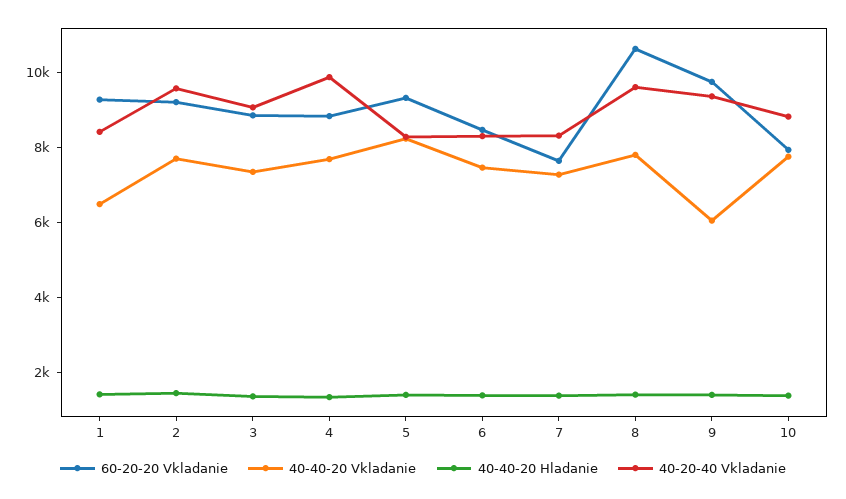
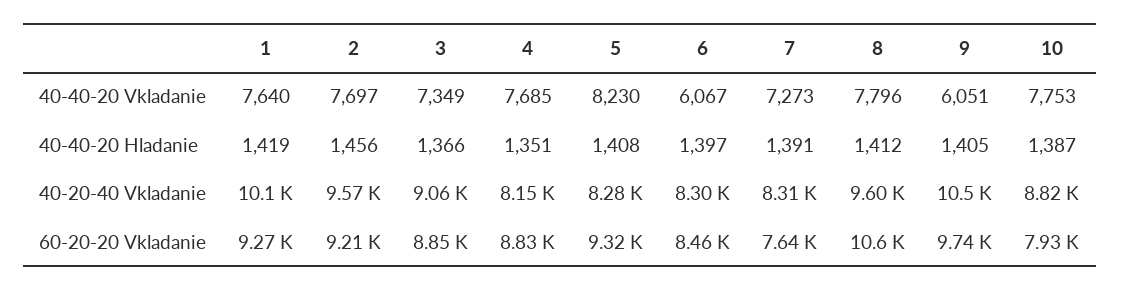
40-40-20 Vkladanie, 1: 6500 -> 7640
40-20-40 Vkladanie, 1: 8500 -> 10100
40-20-40 Vkladanie, 4: 10000 -> 8150
40-40-20 Vkladanie, 6: 7500 -> 6067
40-20-40 Vkladanie, 9: 9500 -> 10500

